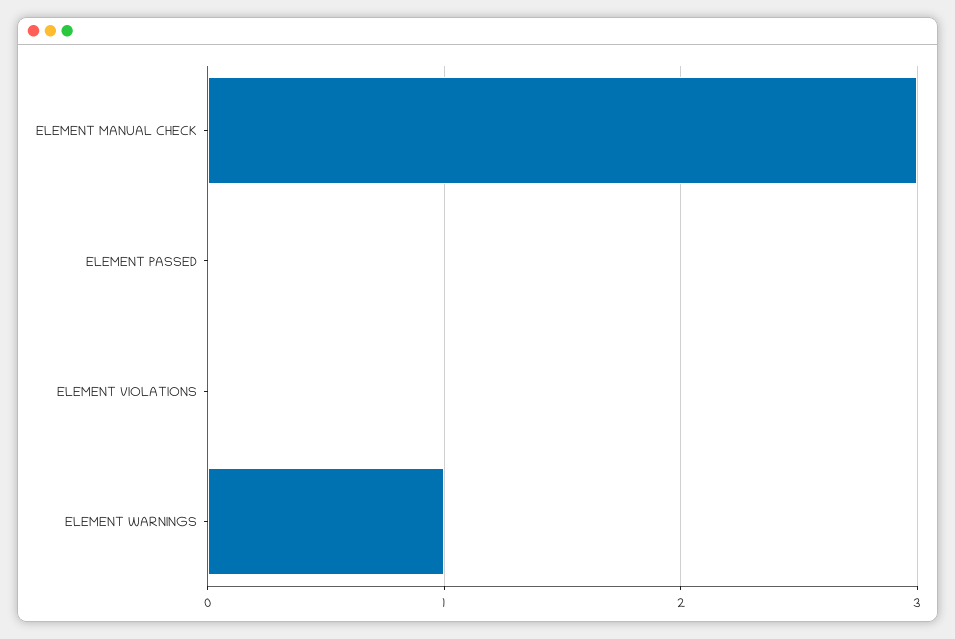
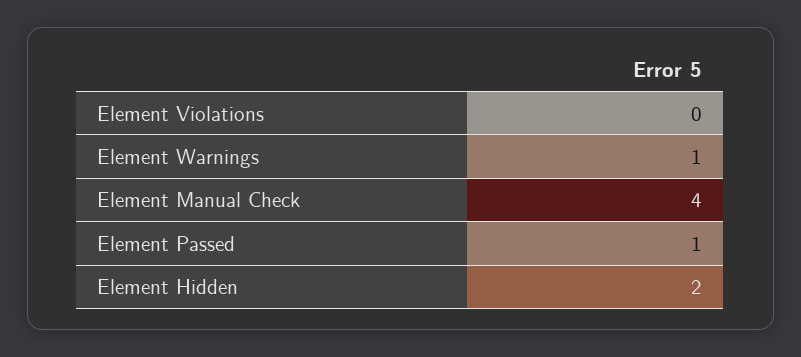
ELEMENT MANUAL CHECK: 3 -> 4
ELEMENT PASSED: 0 -> 1
Element Hidden: none -> 2

